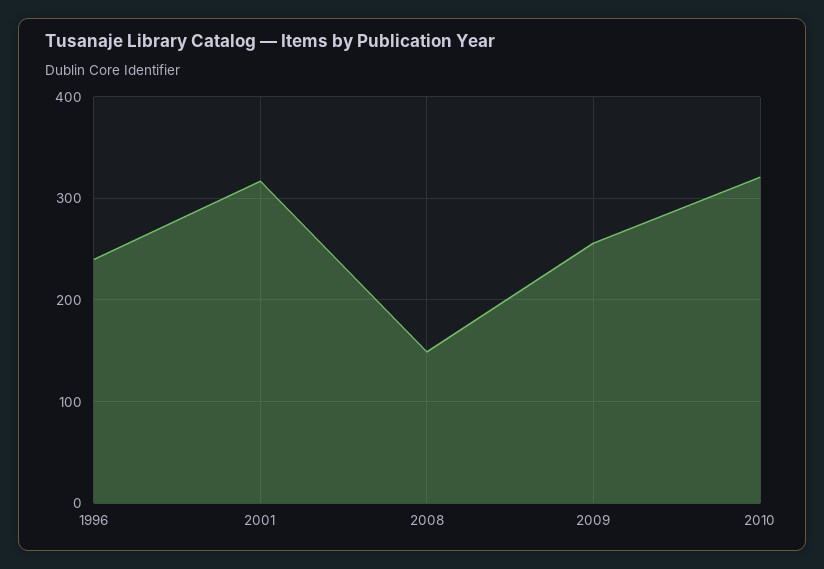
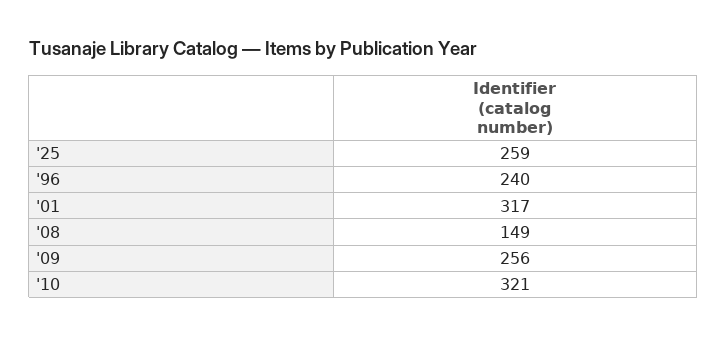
'25: none -> 259

